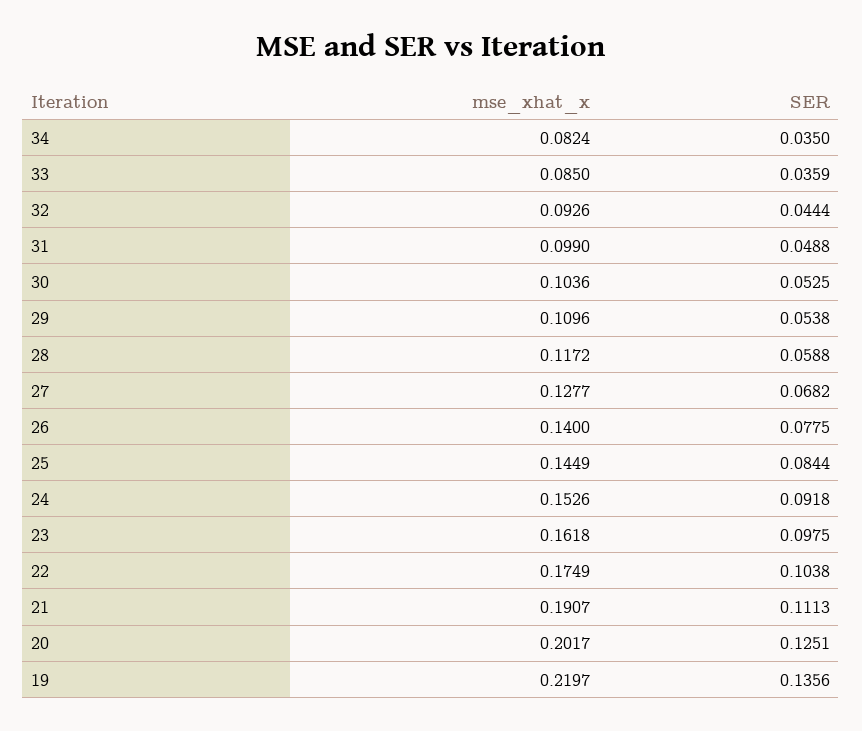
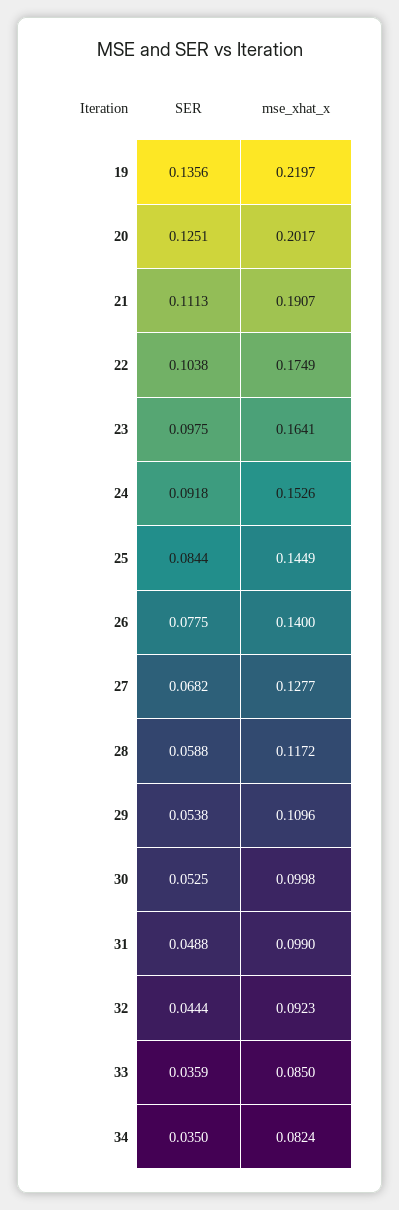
mse_xhat_x, 32: 0.0926 -> 0.0923
mse_xhat_x, 30: 0.1036 -> 0.0998
mse_xhat_x, 23: 0.1618 -> 0.1641

